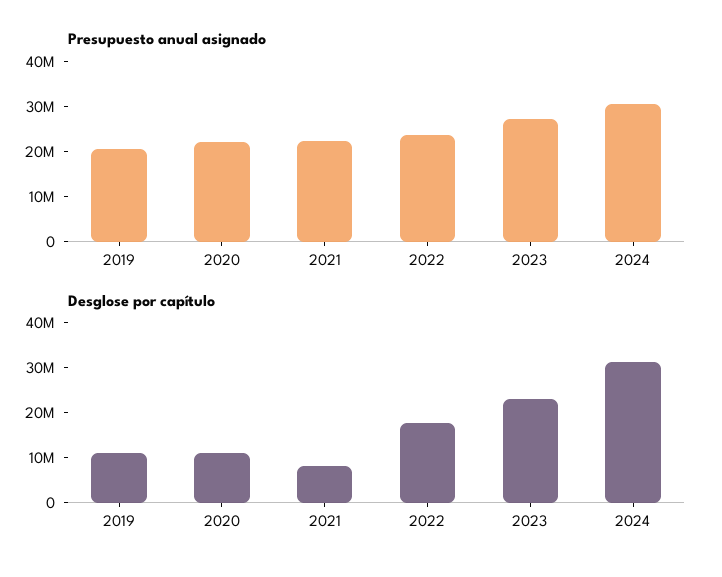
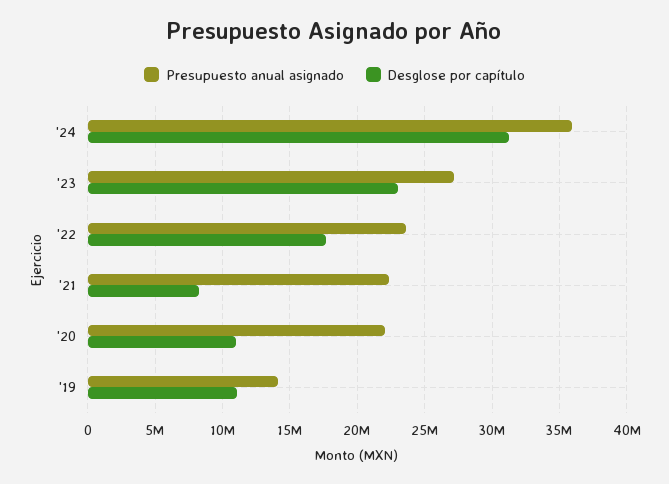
Presupuesto anual asignado, 2019: 20000000 -> 14000000
Presupuesto anual asignado, 2024: 30000000 -> 36000000

